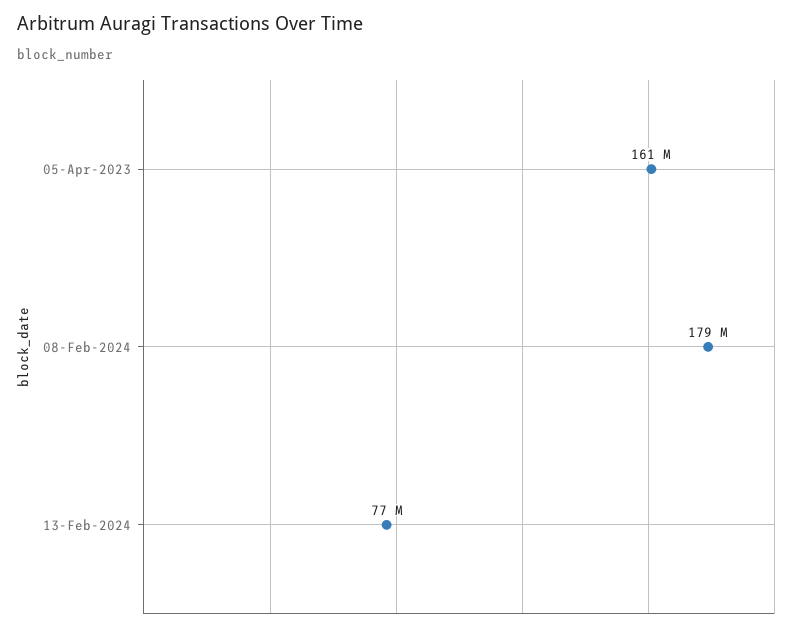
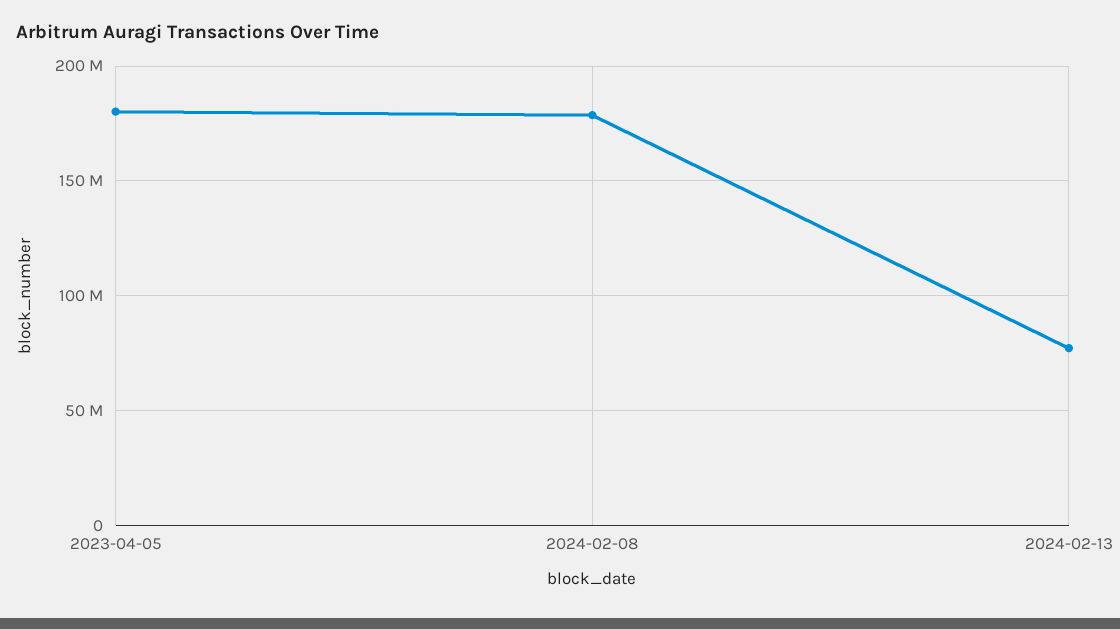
05-Apr-2023: 161000000 -> 180000000

